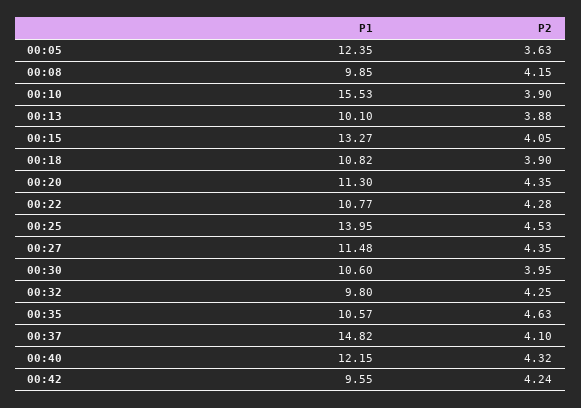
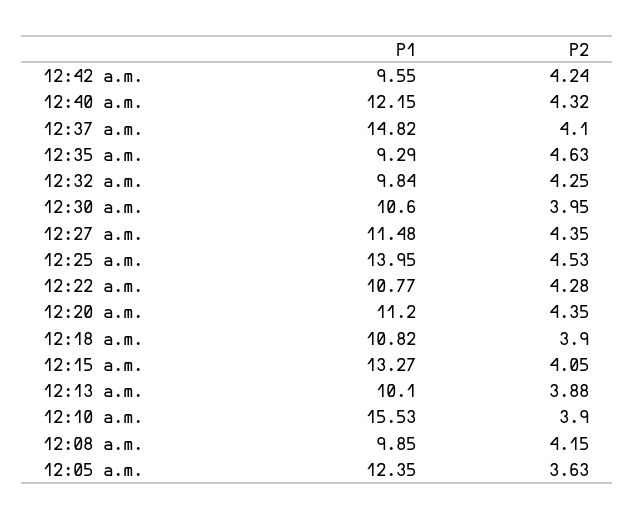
P1, 00:20: 11.3 -> 11.2
P1, 00:32: 9.8 -> 9.84
P1, 00:35: 10.57 -> 9.29

